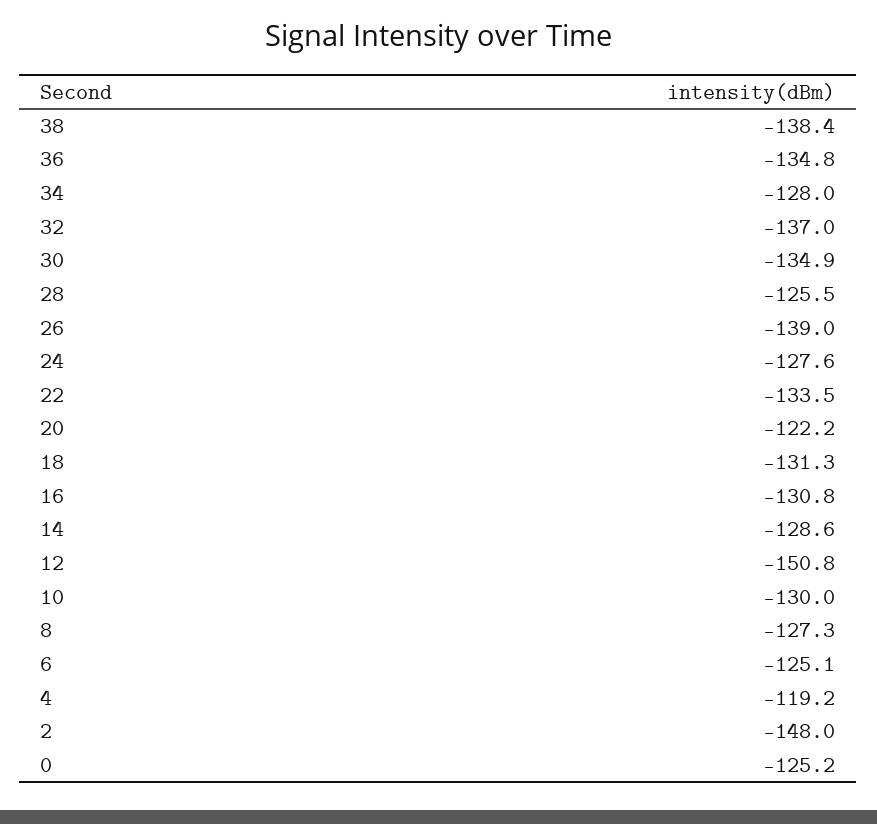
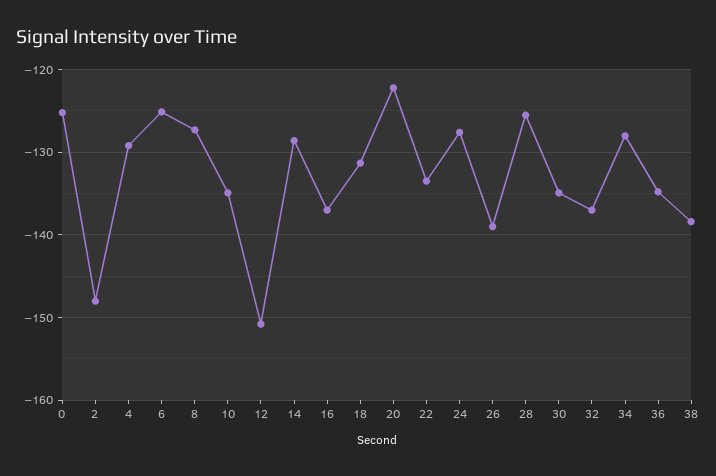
16: -130.8 -> -137
10: -130 -> -135
4: -119.2 -> -129

